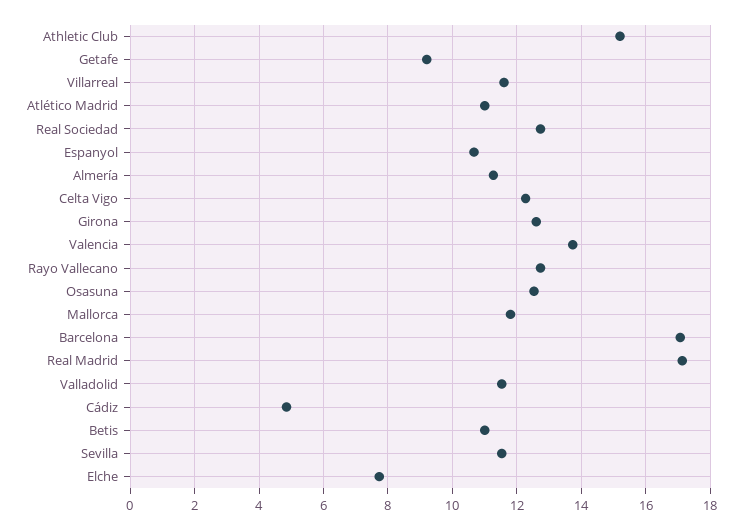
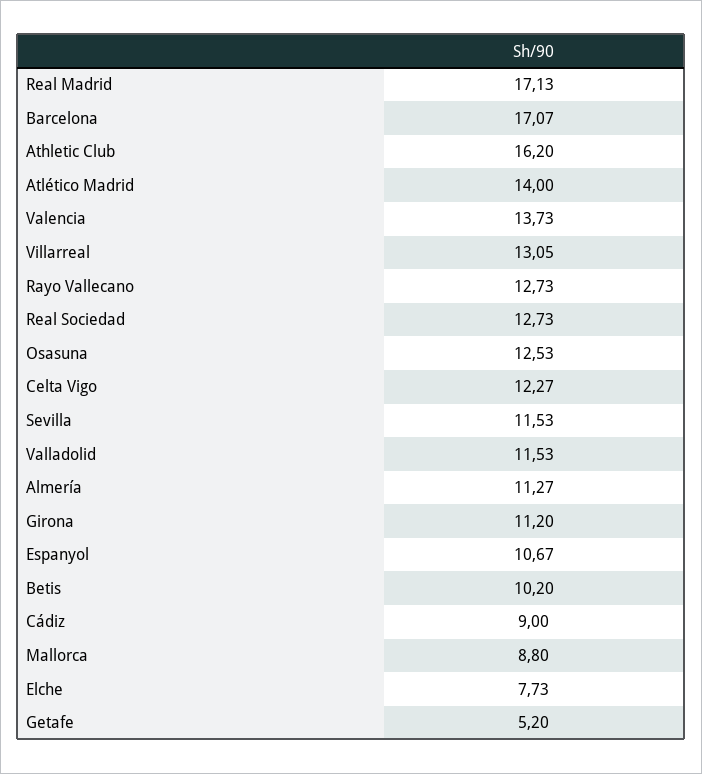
Athletic Club: 15.2 -> 16.2
Getafe: 9.2 -> 5.2
Villarreal: 11.6 -> 13.05
Atlético Madrid: 11 -> 14
Girona: 12.6 -> 11.2
Mallorca: 11.8 -> 8.8
Cádiz: 4.8 -> 9
Betis: 11 -> 10.2

